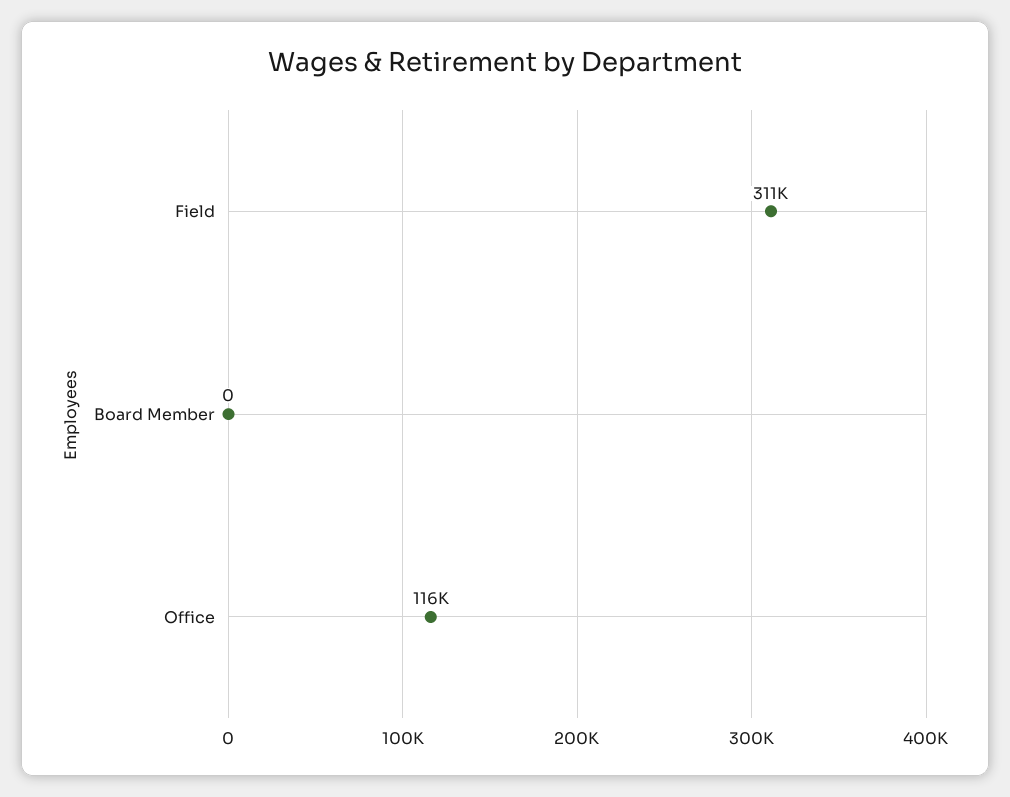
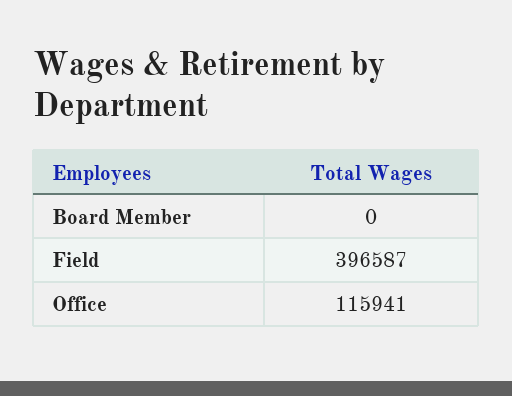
Field: 311000 -> 396587

